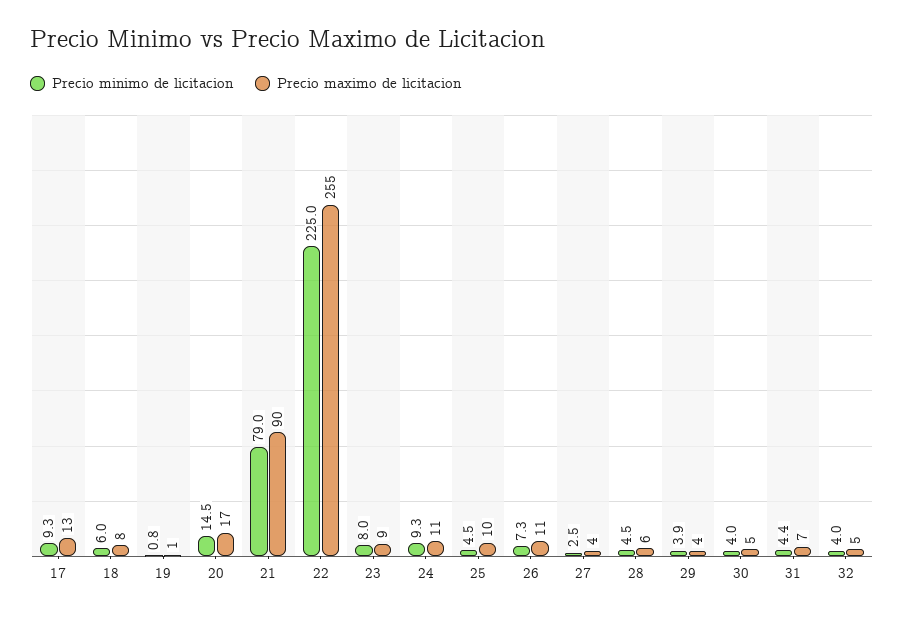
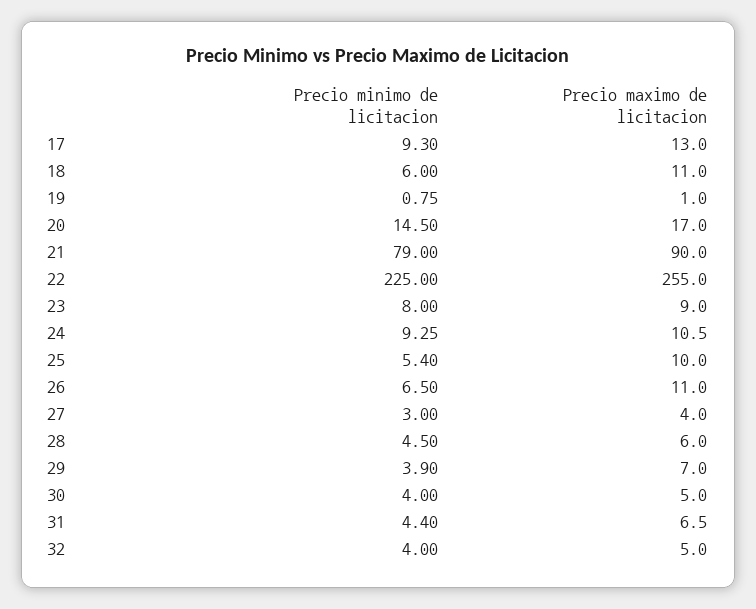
Precio maximo de licitacion, 18: 8 -> 11
Precio minimo de licitacion, 25: 4.5 -> 5.4
Precio minimo de licitacion, 26: 7.3 -> 6.5
Precio minimo de licitacion, 27: 2.5 -> 3
Precio maximo de licitacion, 29: 4 -> 7

